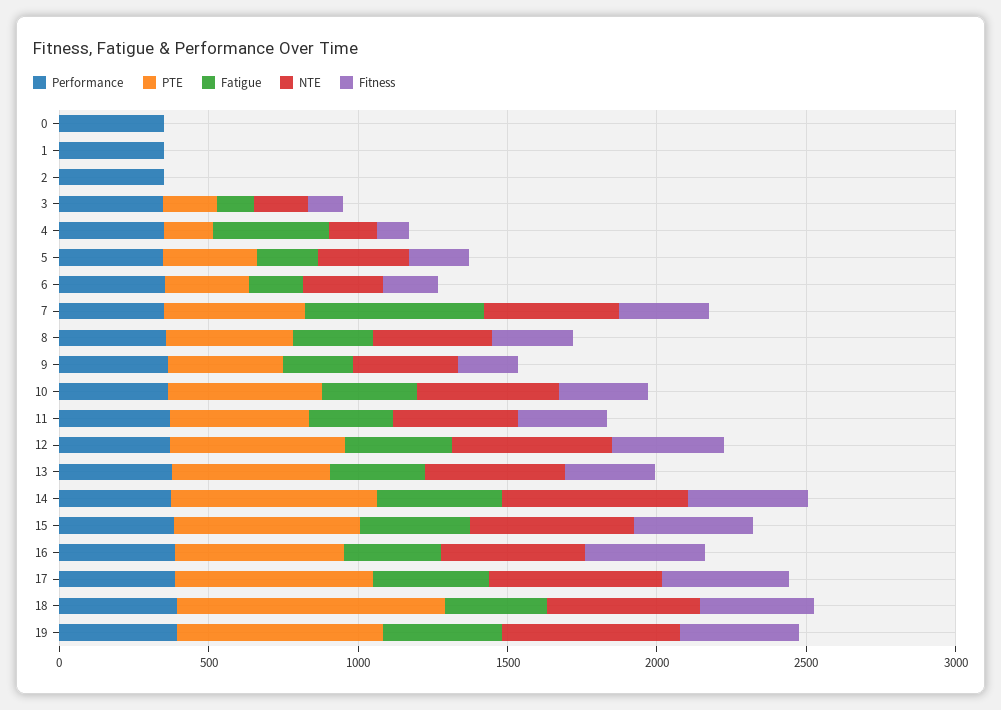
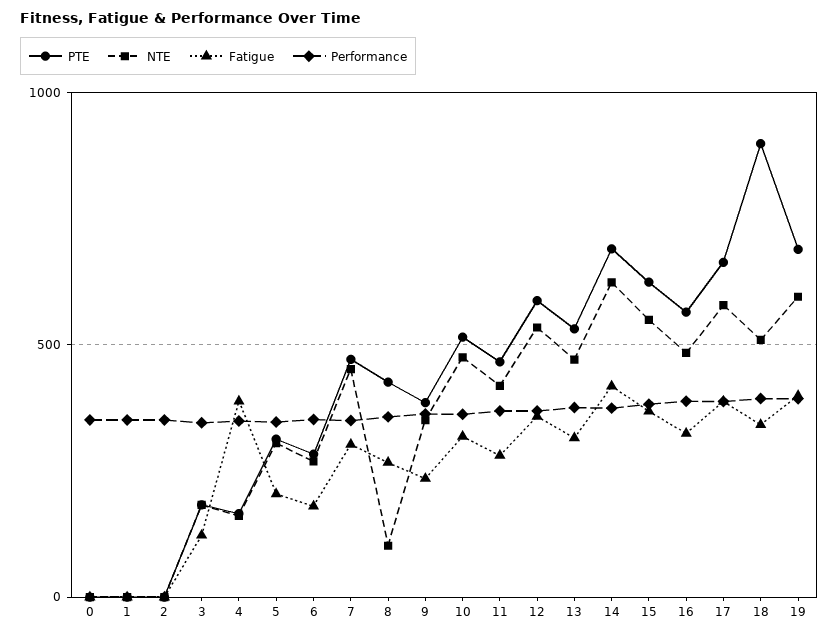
Fitness, 0: 0 -> none
Fitness, 1: 0 -> none
Fitness, 2: 0 -> none
Fitness, 3: 100 -> none
Fitness, 4: 100 -> none
Fitness, 5: 200 -> none
Fitness, 6: 200 -> none
Fatigue, 7: 600 -> 300
Fitness, 7: 300 -> none
NTE, 8: 400 -> 100
Fitness, 8: 300 -> none
Fitness, 9: 200 -> none
Fitness, 10: 300 -> none
Fitness, 11: 300 -> none
Fitness, 12: 400 -> none
Fitness, 13: 300 -> none
Fitness, 14: 400 -> none
Fitness, 15: 400 -> none
Fitness, 16: 400 -> none
Fitness, 17: 400 -> none
Fitness, 18: 400 -> none
Fitness, 19: 400 -> none

